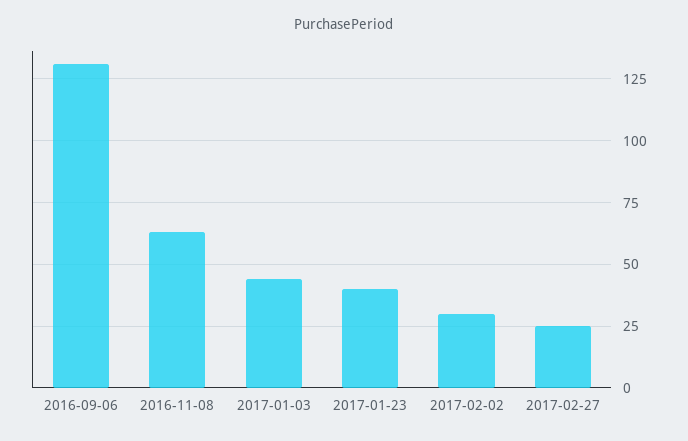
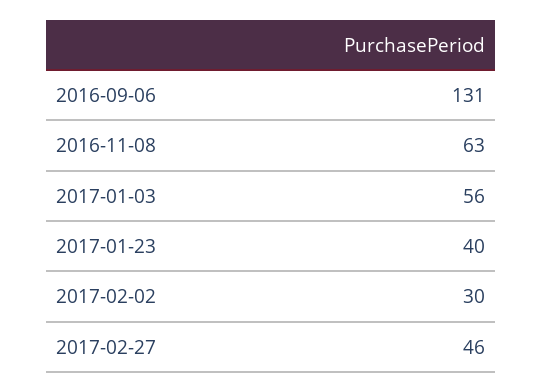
2017-01-03: 45 -> 56
2017-02-27: 25 -> 46

